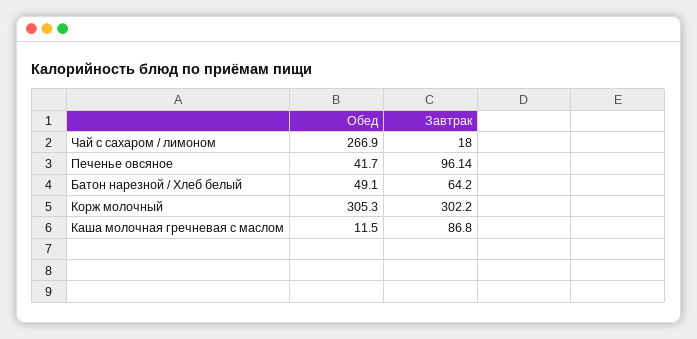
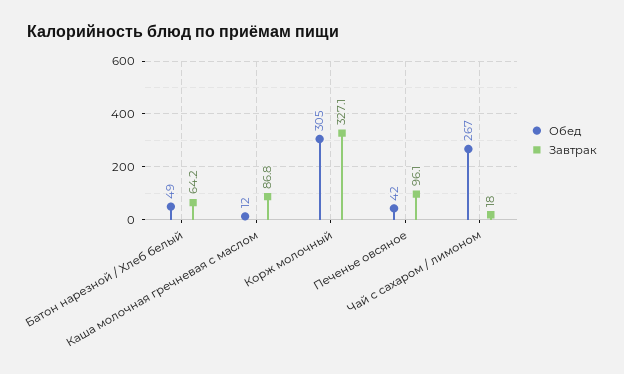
Завтрак, Корж молочный: 302.2 -> 327.1

